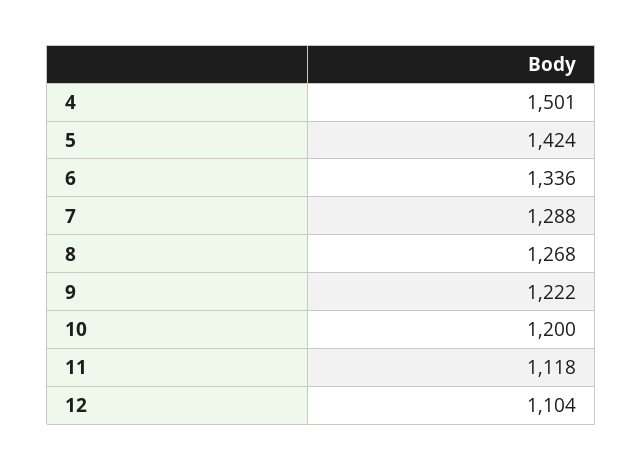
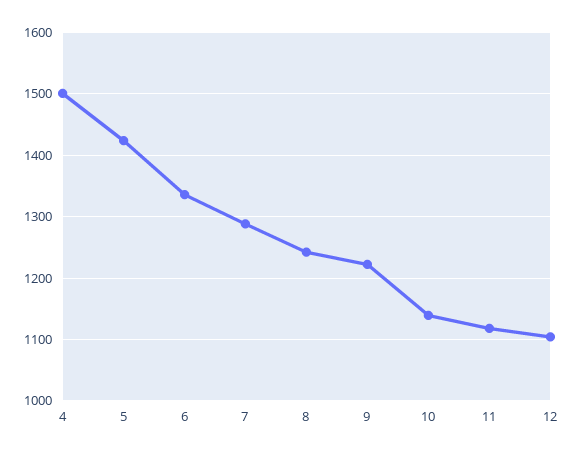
8: 1268 -> 1240
10: 1200 -> 1140

